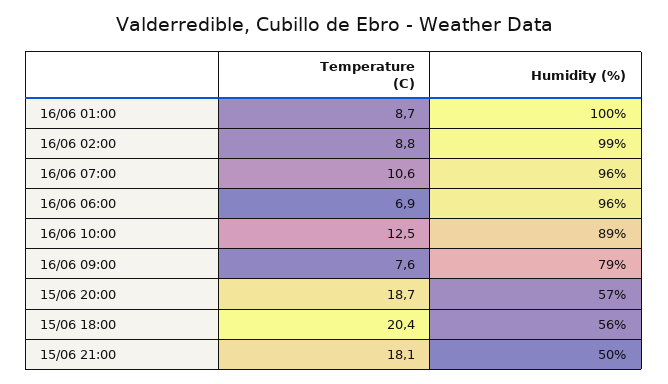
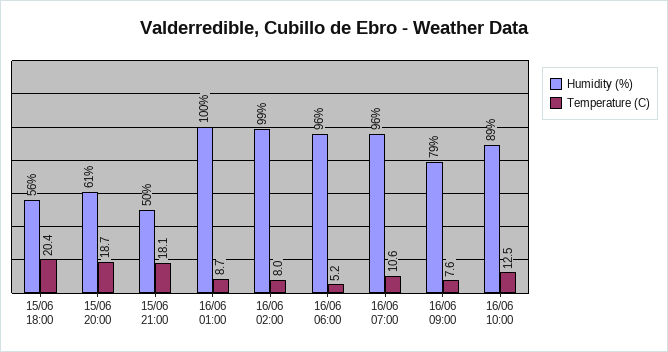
Temperature (C), 16/06 02:00: 8.8 -> 8
Temperature (C), 16/06 06:00: 6.9 -> 5.2
Humidity (%), 15/06 20:00: 57 -> 61

